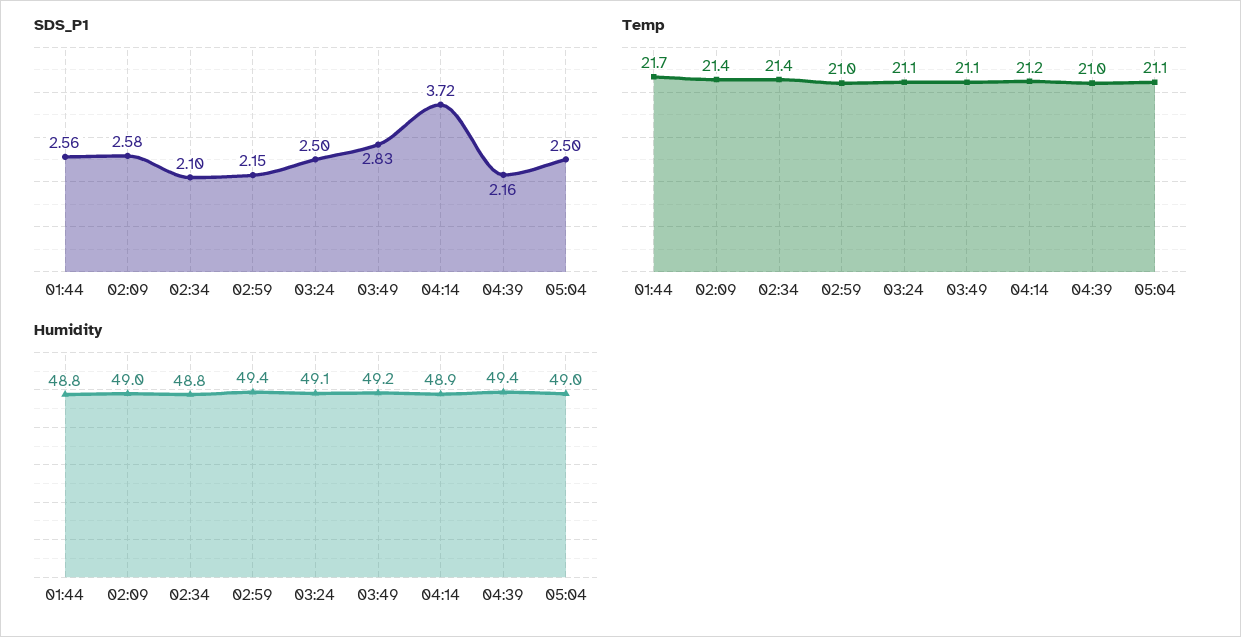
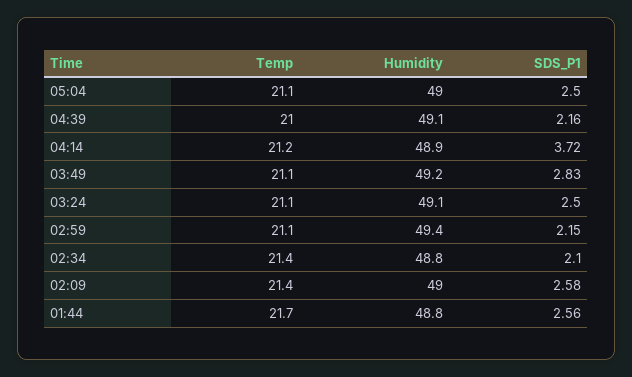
Temp, 02:59: 21 -> 21.1
Humidity, 04:39: 49.4 -> 49.1

